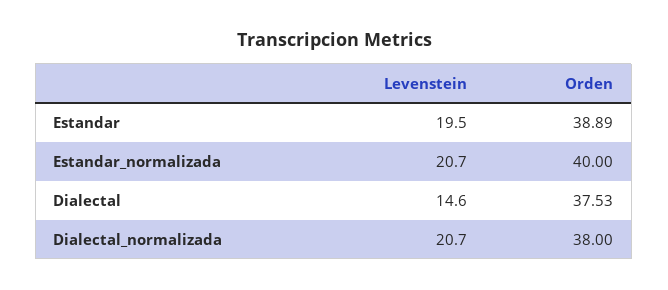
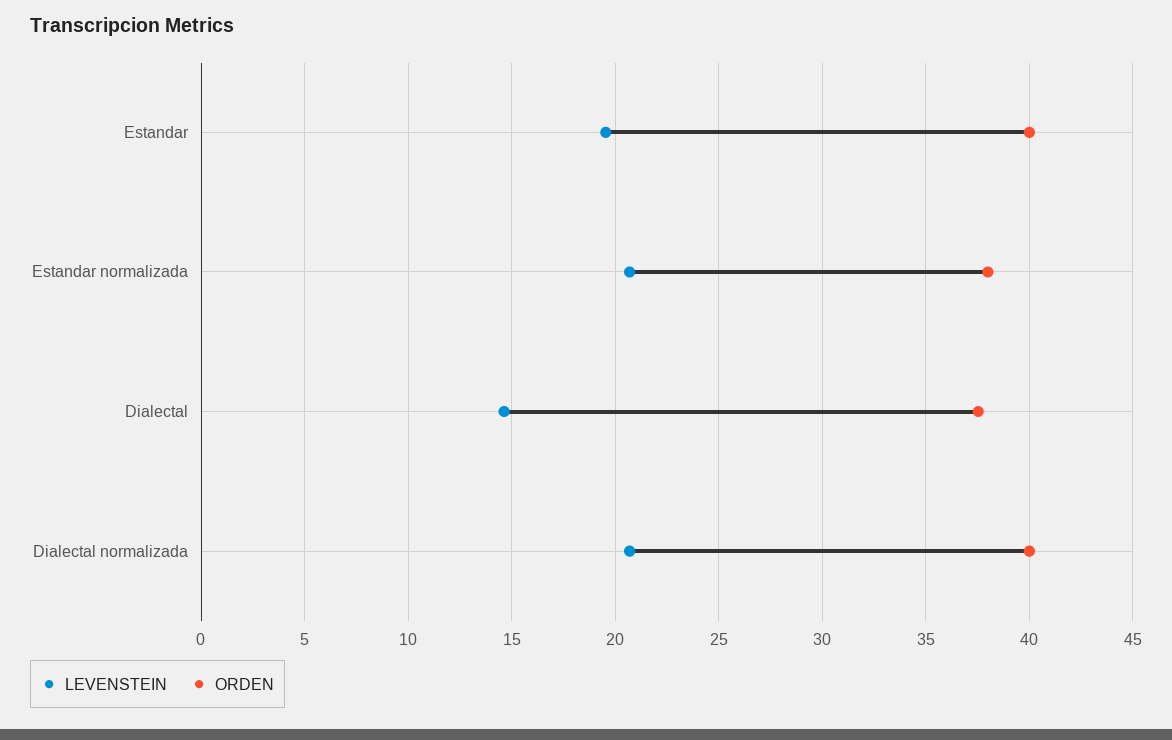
Orden, Estandar: 38.89 -> 40
Orden, Estandar_normalizada: 40 -> 38
Orden, Dialectal_normalizada: 38 -> 40

